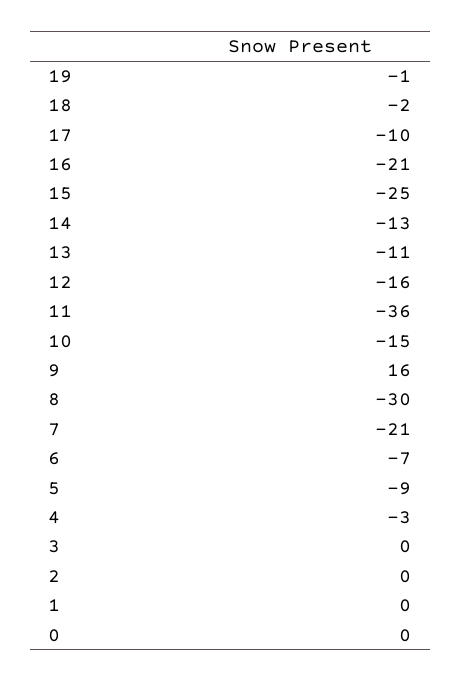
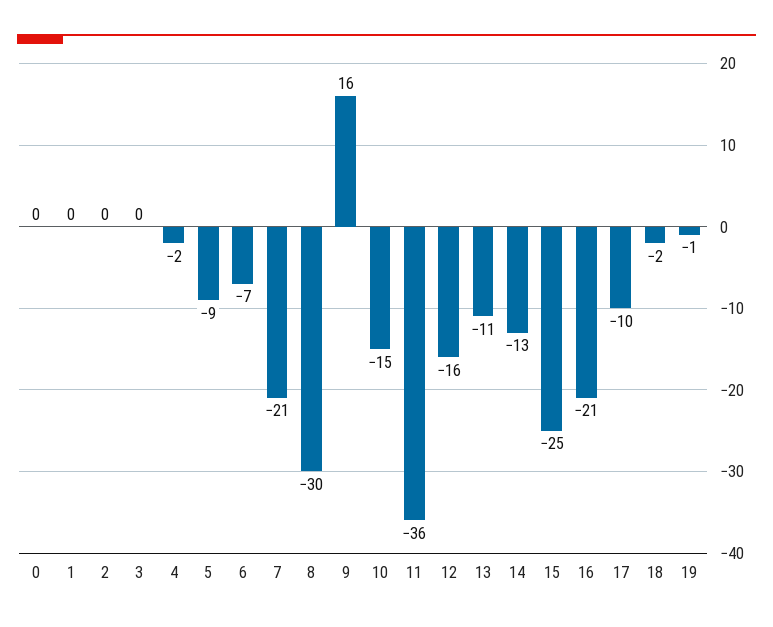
4: -3 -> -2

